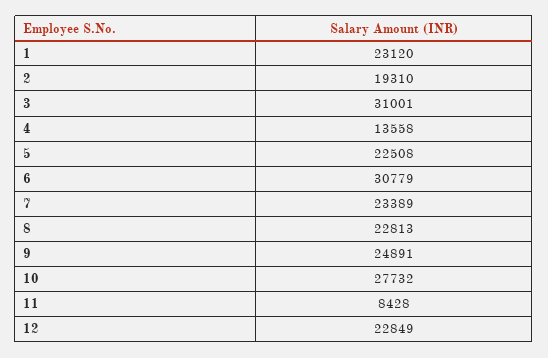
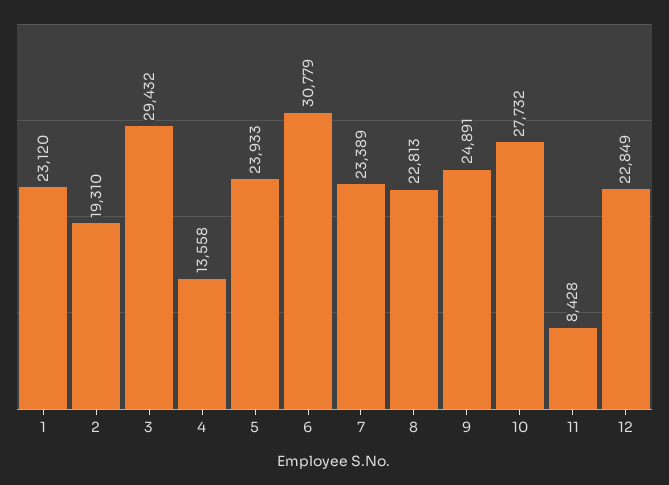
3: 31001 -> 29432
5: 22508 -> 23933

